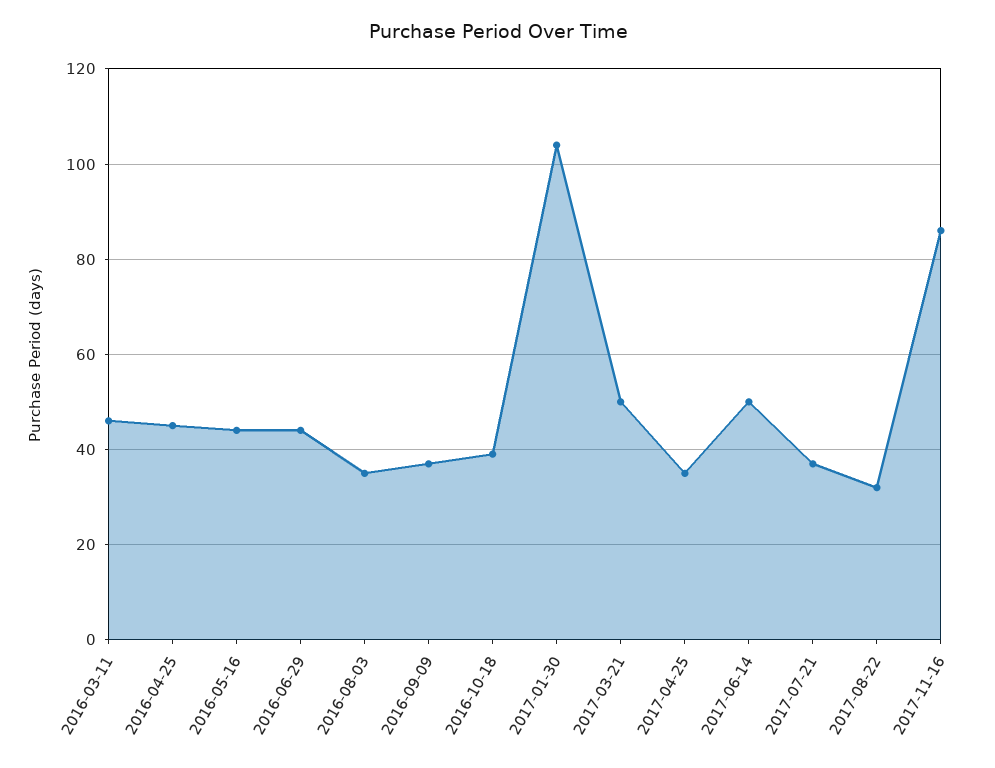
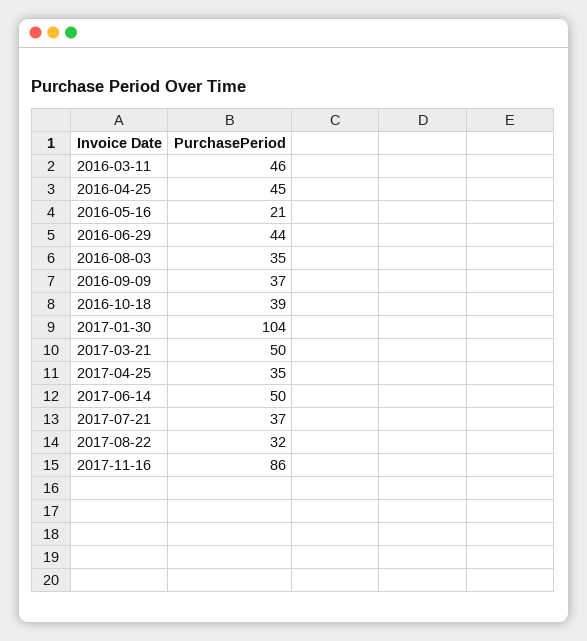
2016-05-16: 45 -> 21

